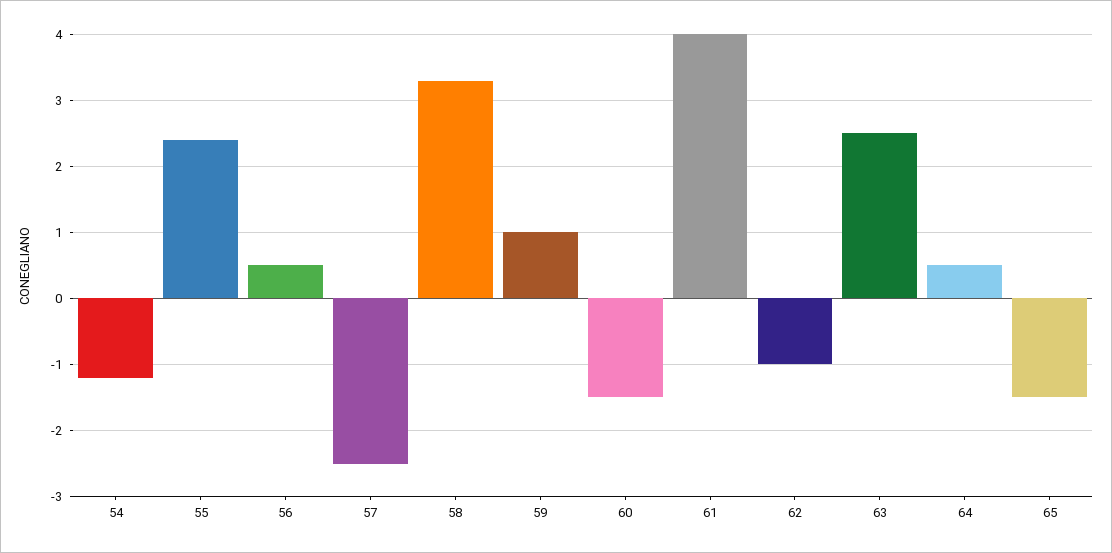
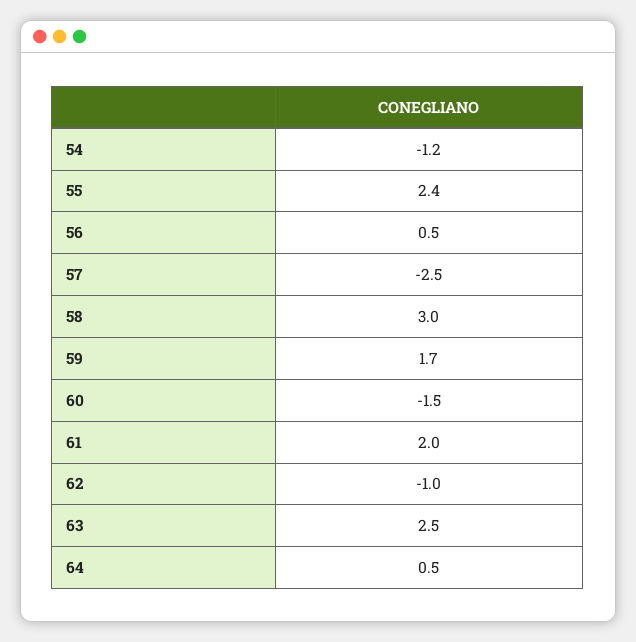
58: 3.3 -> 3
59: 1 -> 1.7
61: 4 -> 2
65: -1.5 -> none

